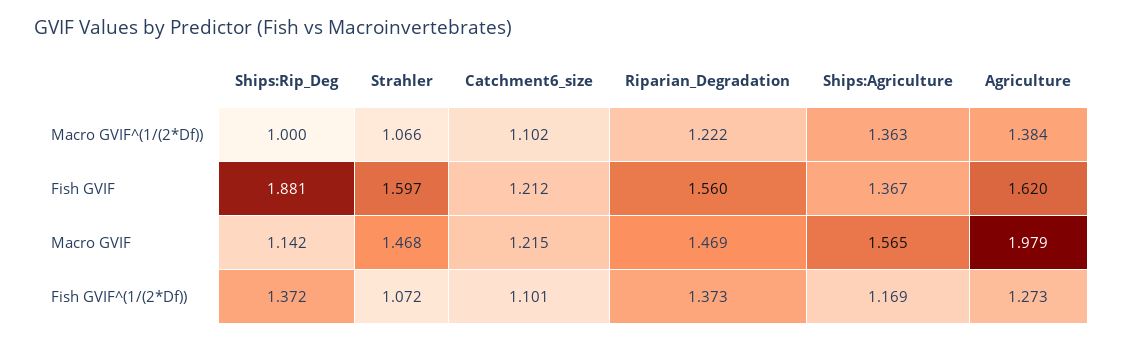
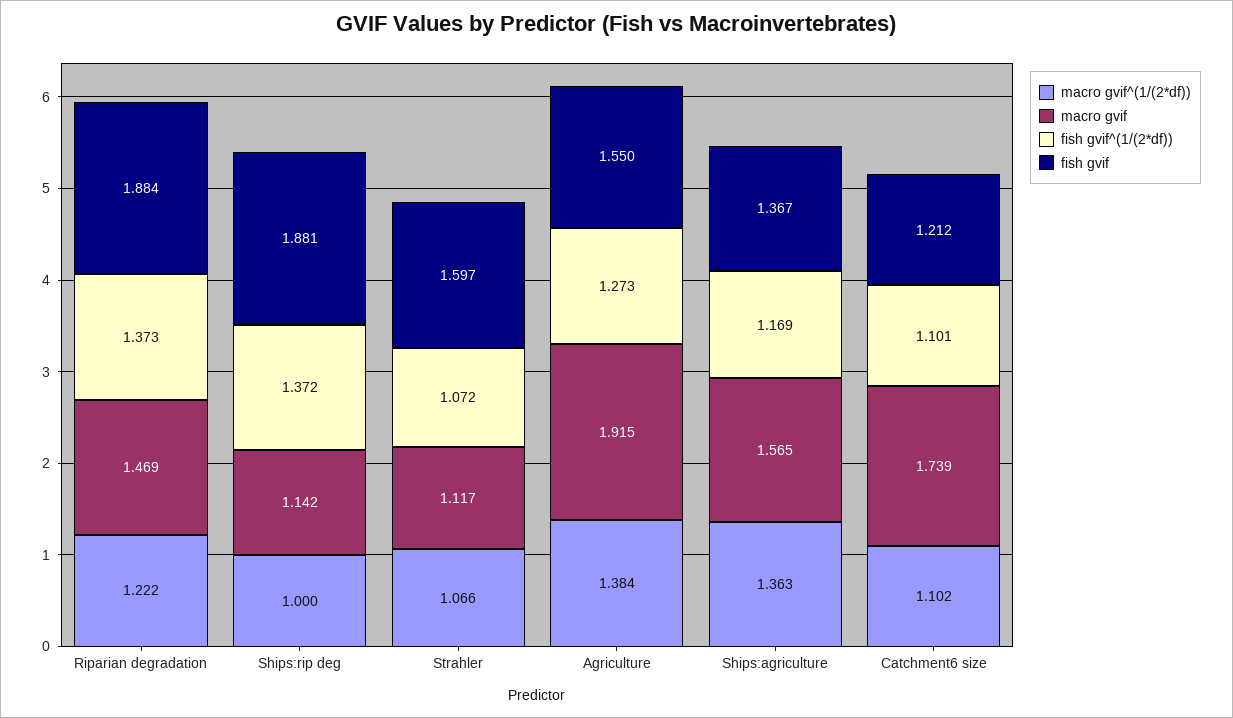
Fish GVIF, Riparian_Degradation: 1.56 -> 1.884
Fish GVIF, Agriculture: 1.62 -> 1.55
Macro GVIF, Strahler: 1.468 -> 1.117
Macro GVIF, Catchment6_size: 1.215 -> 1.739
Macro GVIF, Agriculture: 1.979 -> 1.915

